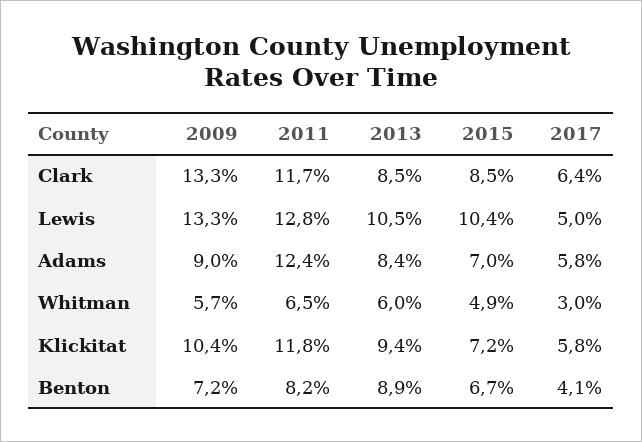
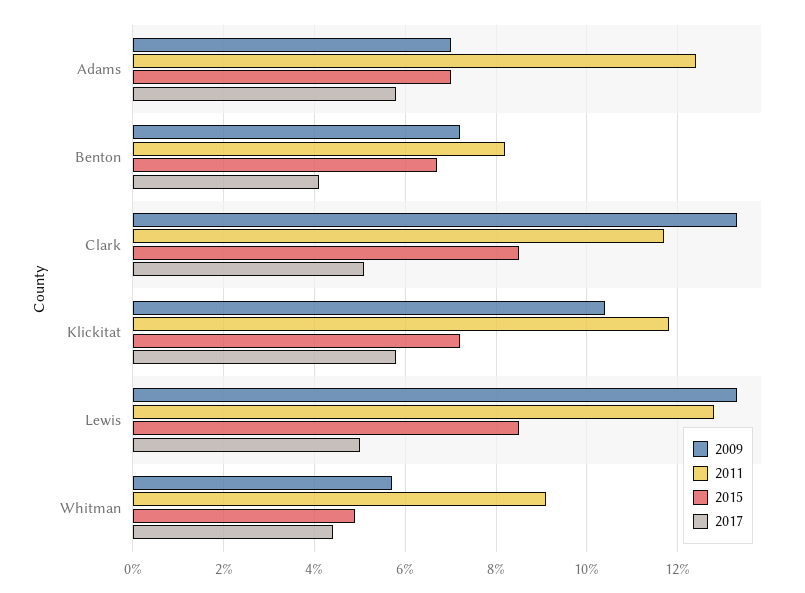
2013, Clark: 8.5 -> none
2017, Clark: 6.4 -> 5
2013, Lewis: 10.5 -> none
2015, Lewis: 10.4 -> 8.5
2009, Adams: 9 -> 7
2013, Adams: 8.4 -> none
2011, Whitman: 6.5 -> 9
2013, Whitman: 6 -> none
2017, Whitman: 3 -> 4.5
2013, Klickitat: 9.4 -> none
2013, Benton: 8.9 -> none

